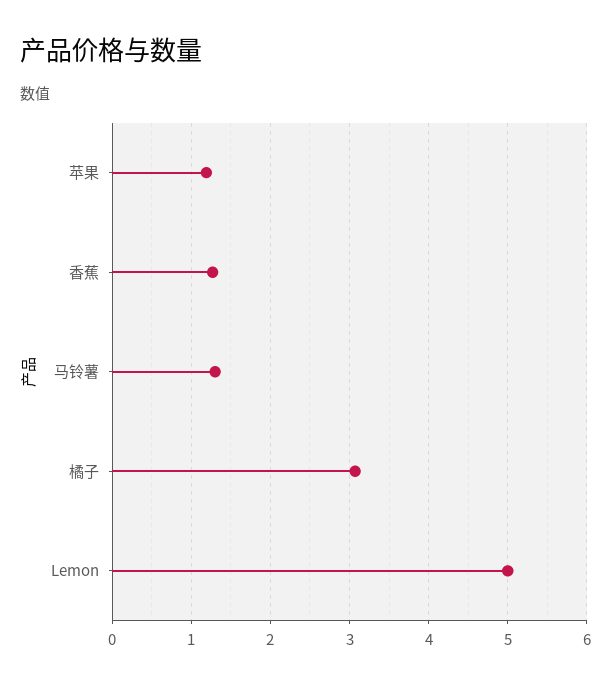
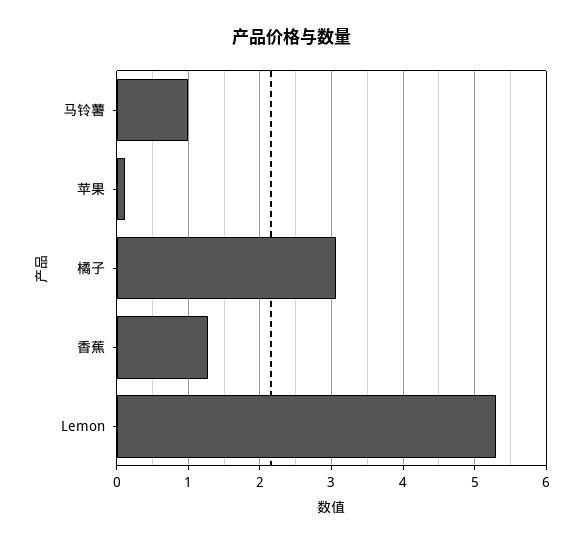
苹果: 1.2 -> 0.1
马铃薯: 1.3 -> 1
Lemon: 5 -> 5.3

